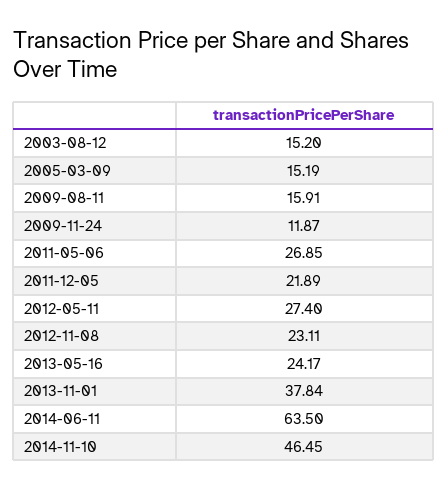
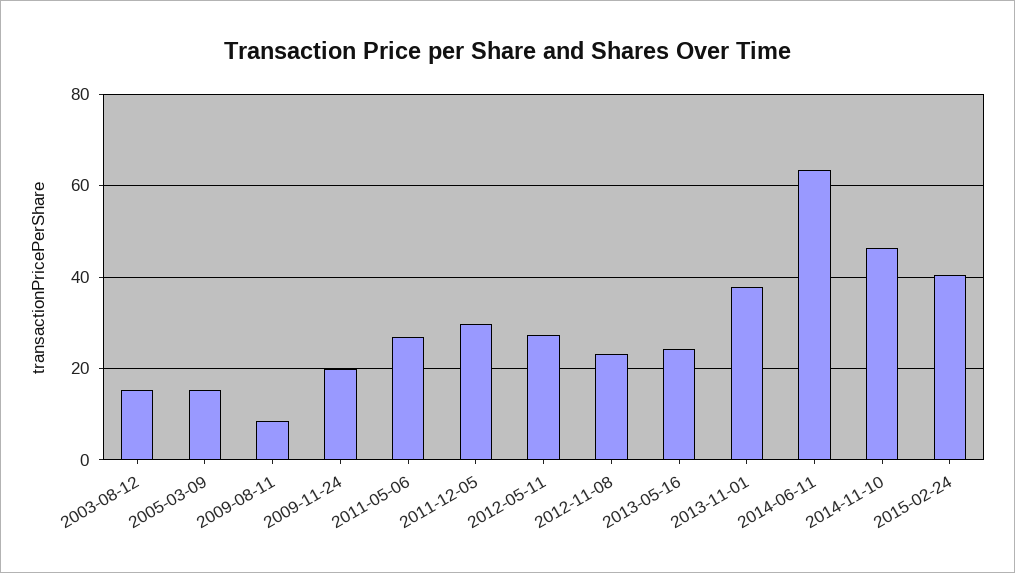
2009-08-11: 15.91 -> 8
2009-11-24: 11.87 -> 20
2011-12-05: 21.89 -> 30
2015-02-24: none -> 40

